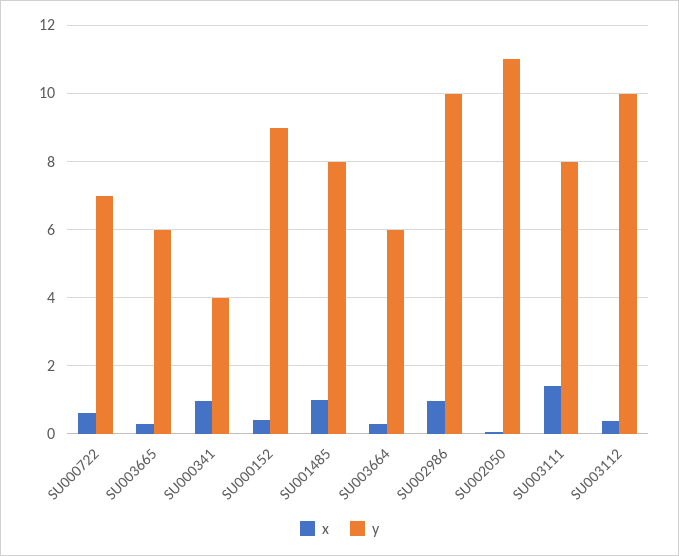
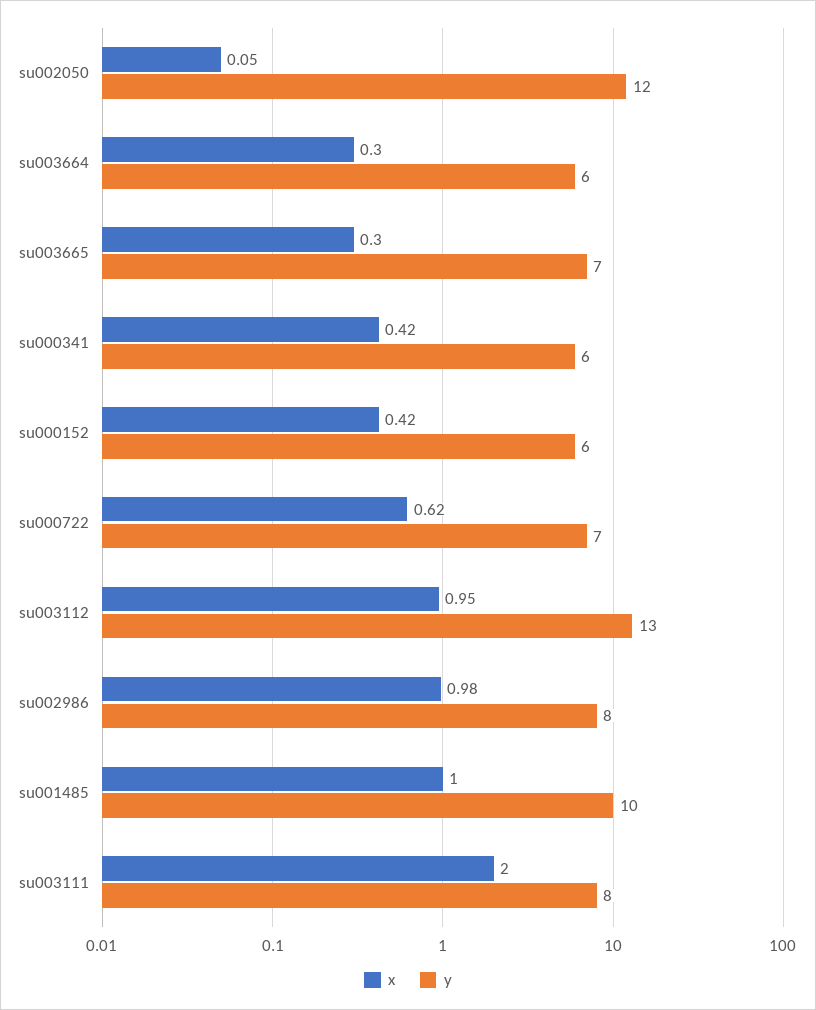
y, SU003665: 6 -> 7
x, SU000341: 1 -> 0.42
y, SU000341: 4 -> 6
y, SU000152: 9 -> 6
y, SU001485: 8 -> 10
y, SU002986: 10 -> 8
y, SU002050: 11 -> 12
x, SU003111: 1.4 -> 2
x, SU003112: 0.4 -> 0.95
y, SU003112: 10 -> 13

